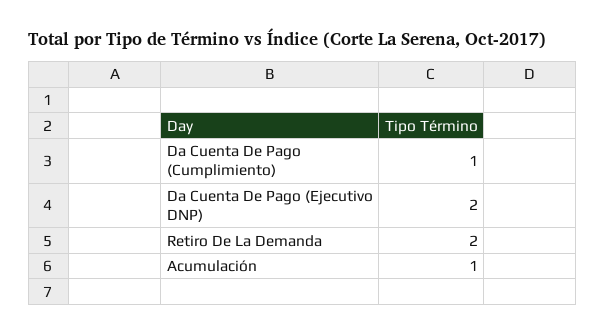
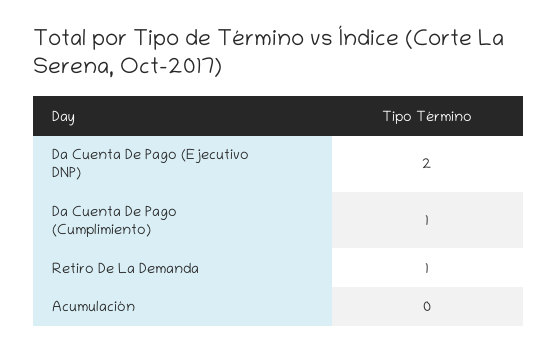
Retiro De La Demanda: 2 -> 1
Acumulación: 1 -> 0

